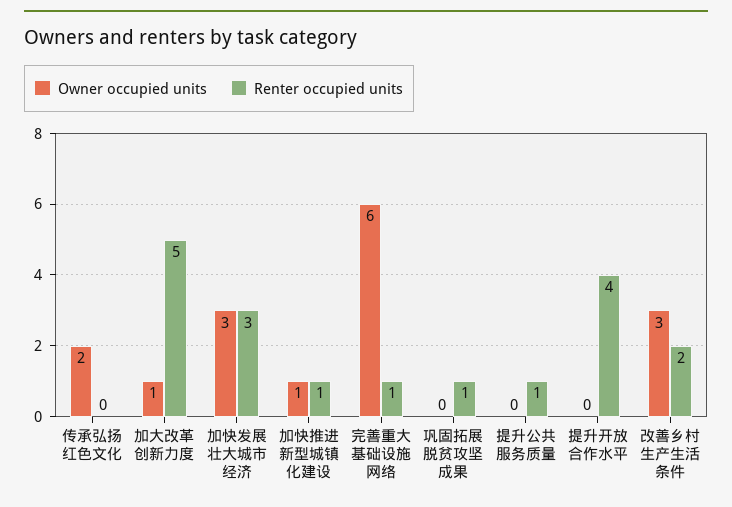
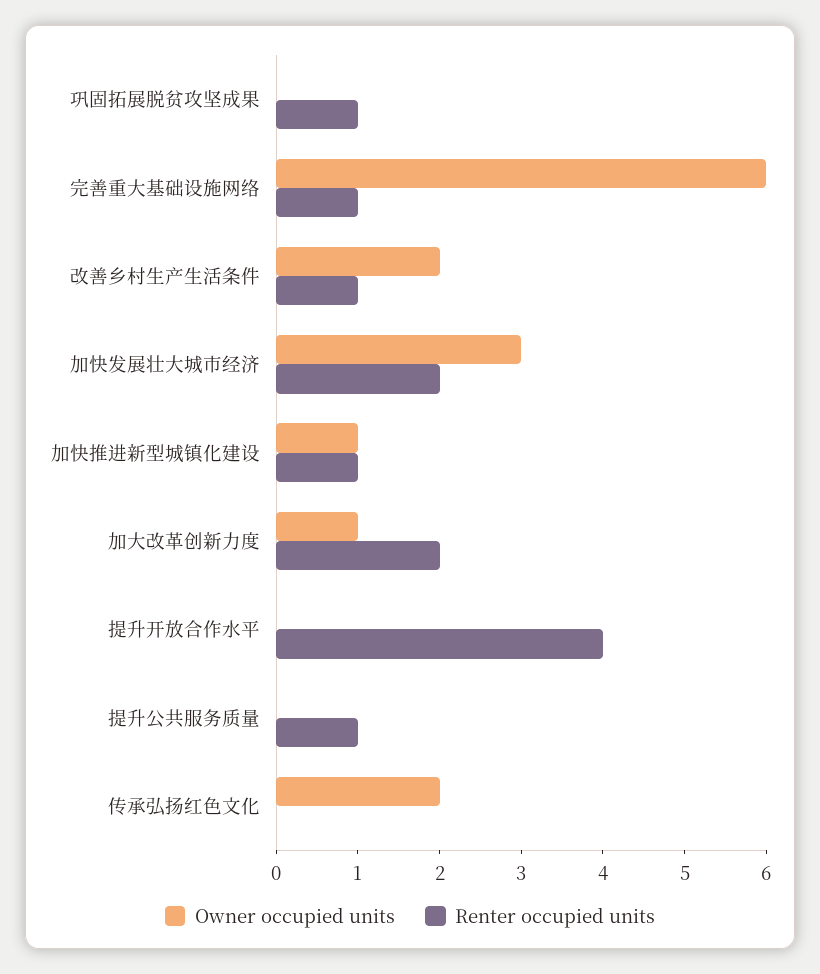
Renter occupied units, 加大改革创新力度: 5 -> 2
Renter occupied units, 加快发展壮大城市经济: 3 -> 2
Owner occupied units, 改善乡村生产生活条件: 3 -> 2
Renter occupied units, 改善乡村生产生活条件: 2 -> 1

